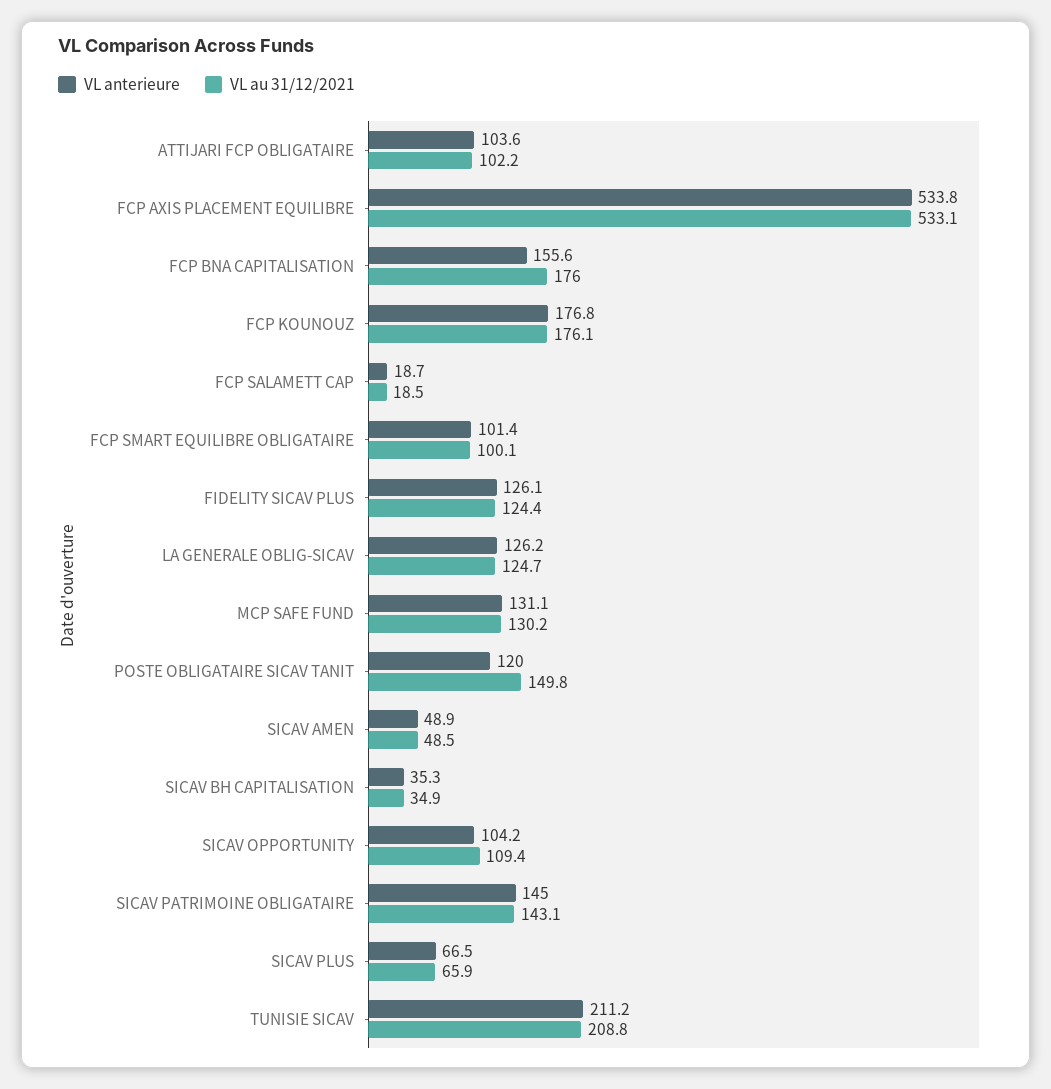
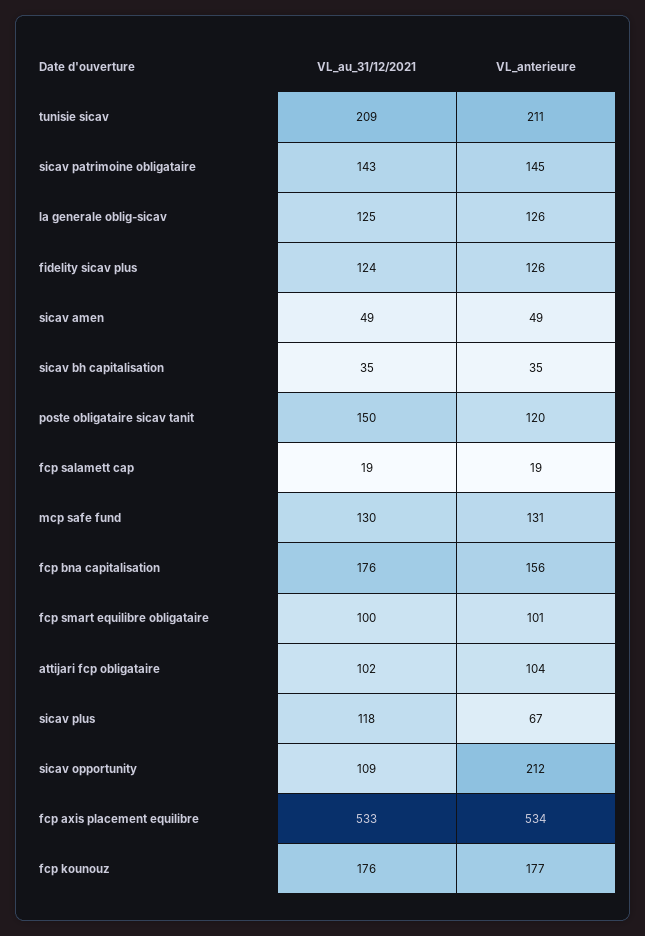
VL anterieure, SICAV OPPORTUNITY: 104.2 -> 212
VL au 31/12/2021, SICAV PLUS: 65.9 -> 118

